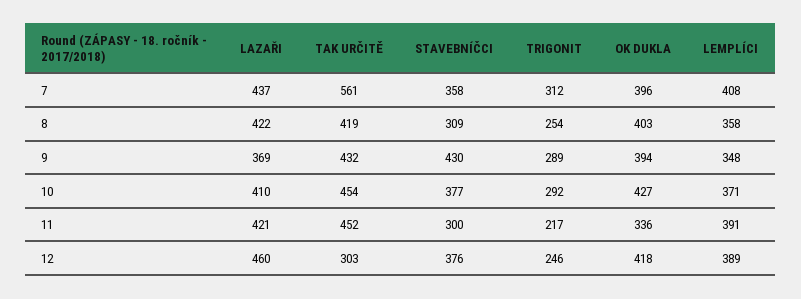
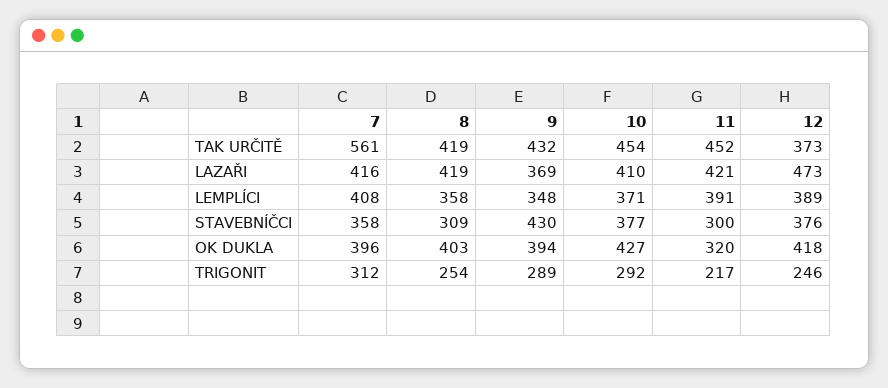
LAZAŘI, 7: 437 -> 416
LAZAŘI, 8: 422 -> 419
OK DUKLA, 11: 336 -> 320
LAZAŘI, 12: 460 -> 473
TAK URČITĚ, 12: 303 -> 373

